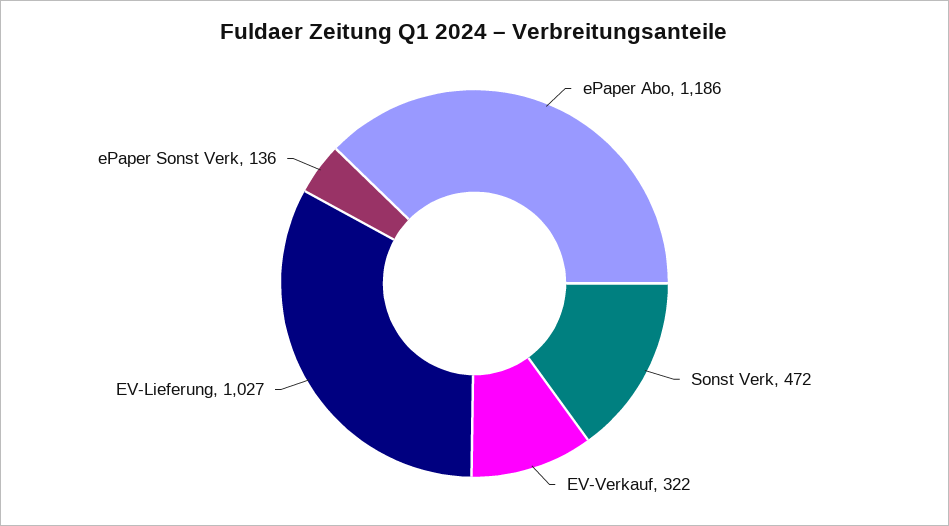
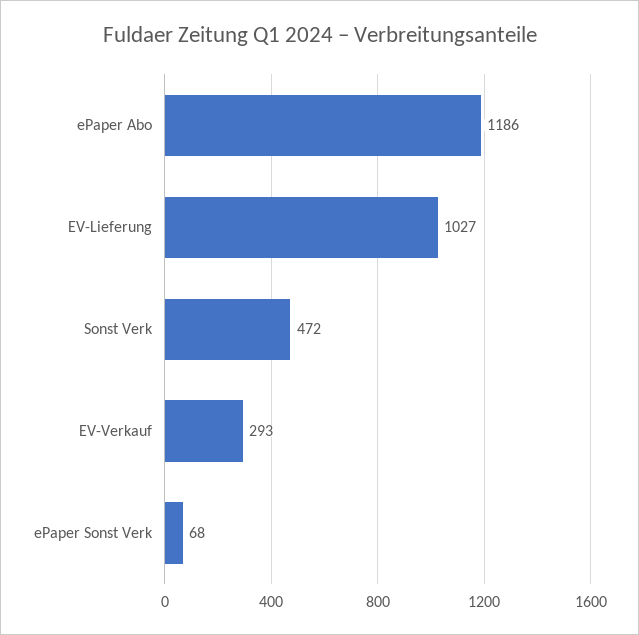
EV-Verkauf: 322 -> 293
ePaper Sonst Verk: 136 -> 68

